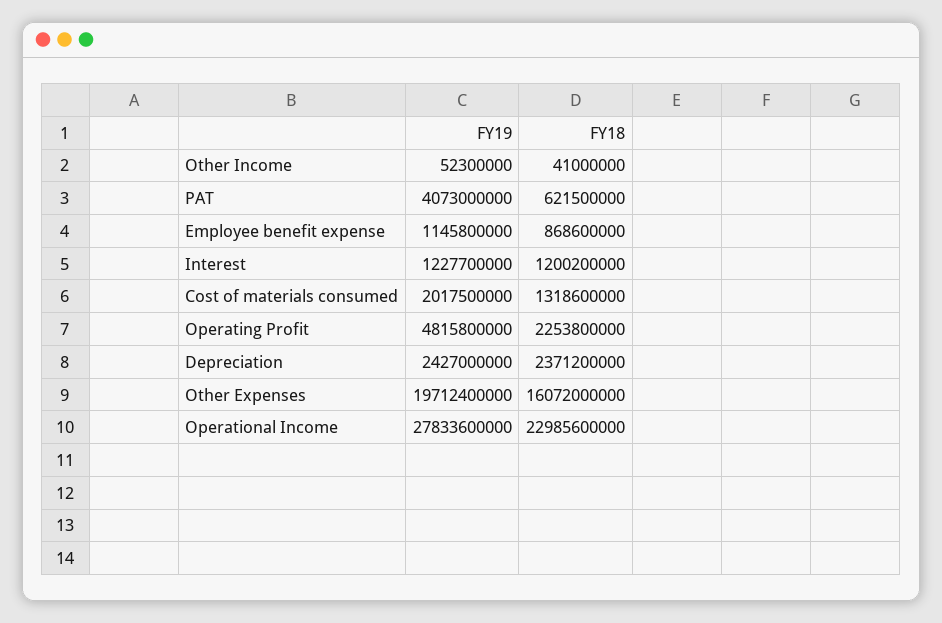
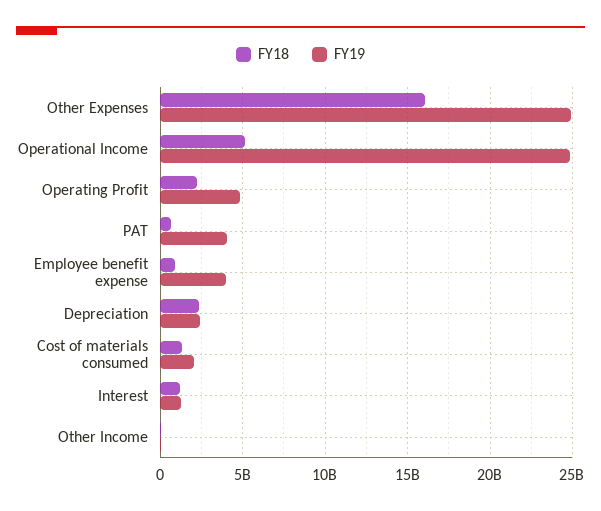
FY19, Employee benefit expense: 1145800000 -> 4000000000
FY19, Other Expenses: 19712400000 -> 25000000000
FY19, Operational Income: 27833600000 -> 25000000000
FY18, Operational Income: 22985600000 -> 5000000000

